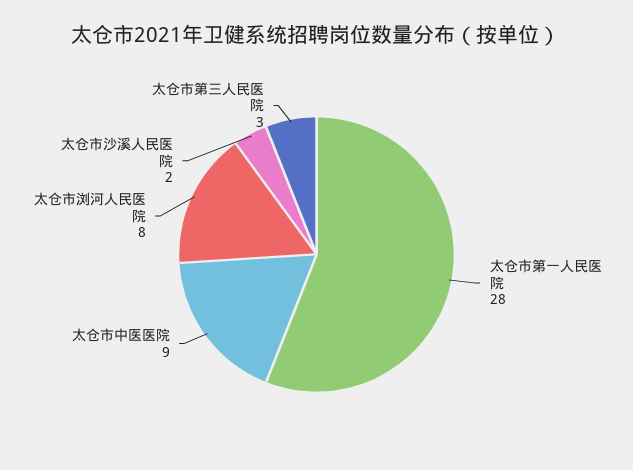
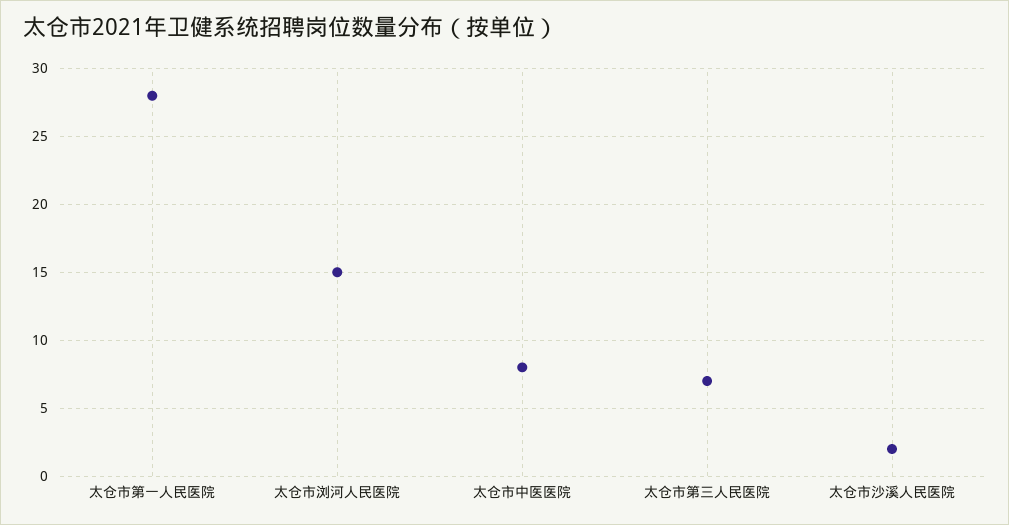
太仓市中医医院: 9 -> 8
太仓市浏河人民医院: 8 -> 15
太仓市第三人民医院: 3 -> 7

